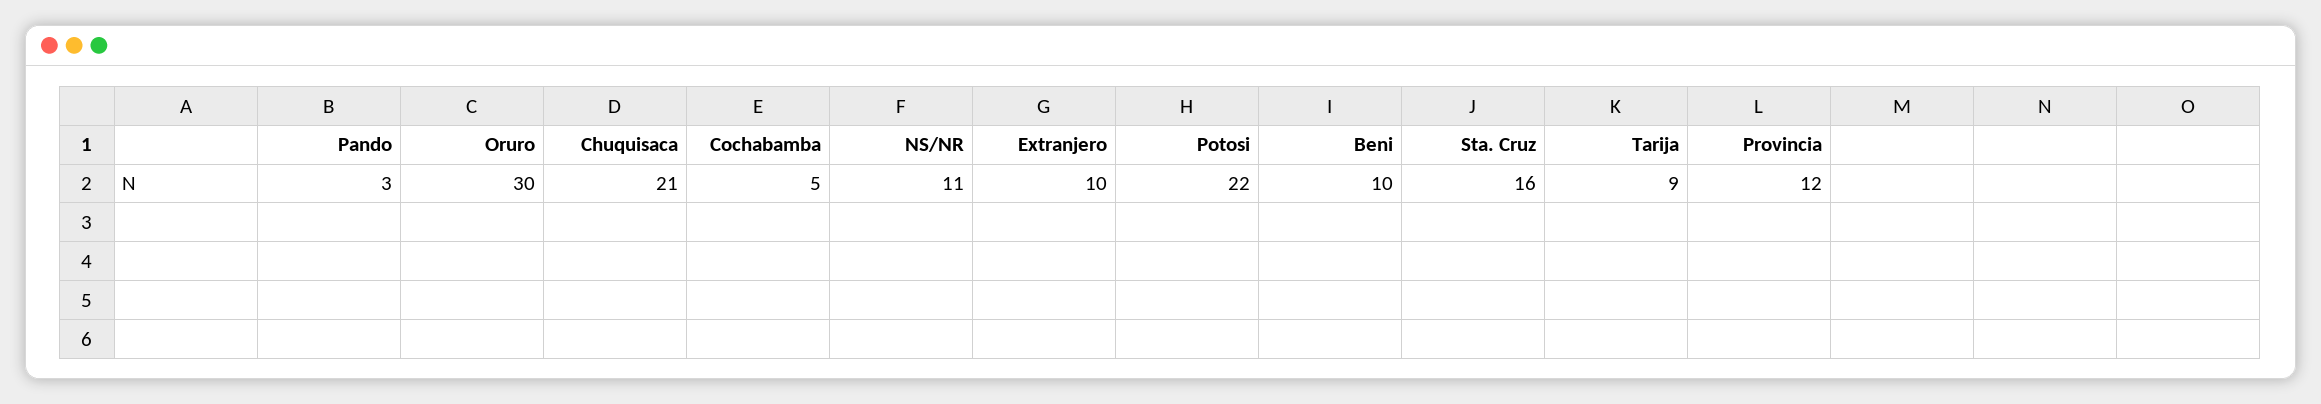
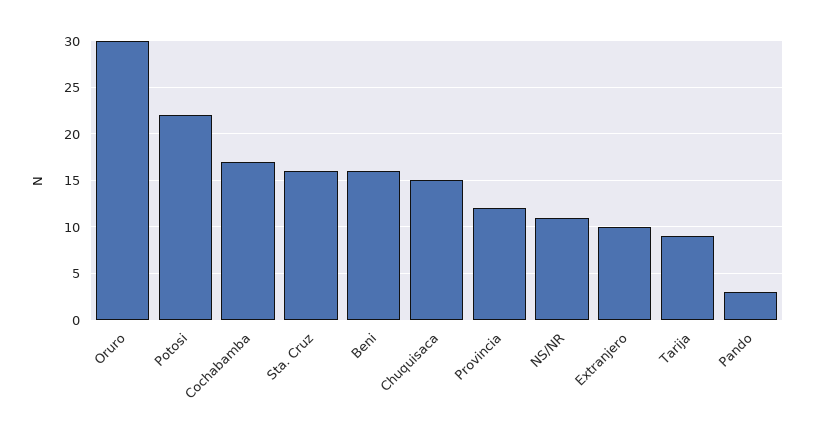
Chuquisaca: 21 -> 15
Cochabamba: 5 -> 17
Beni: 10 -> 16

